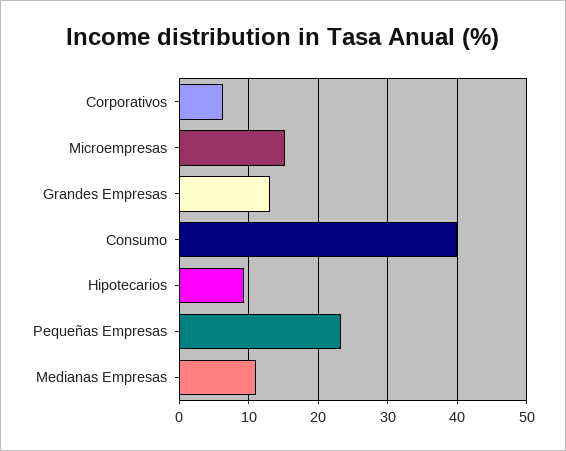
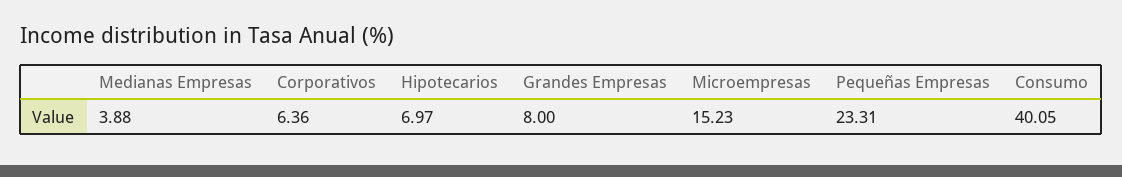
Grandes Empresas: 13 -> 8
Hipotecarios: 9 -> 6.97
Medianas Empresas: 11 -> 3.88

